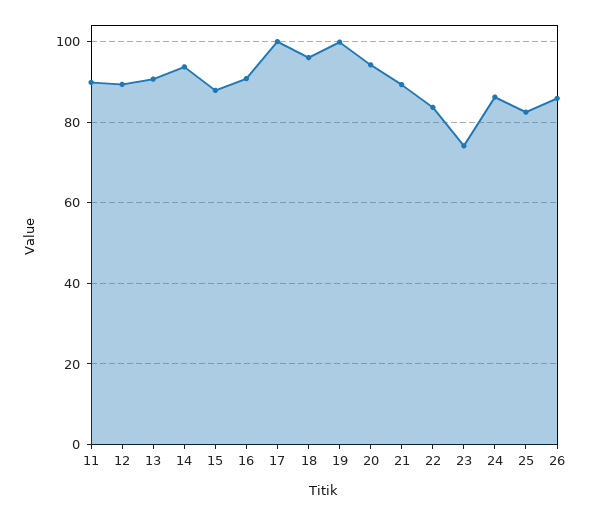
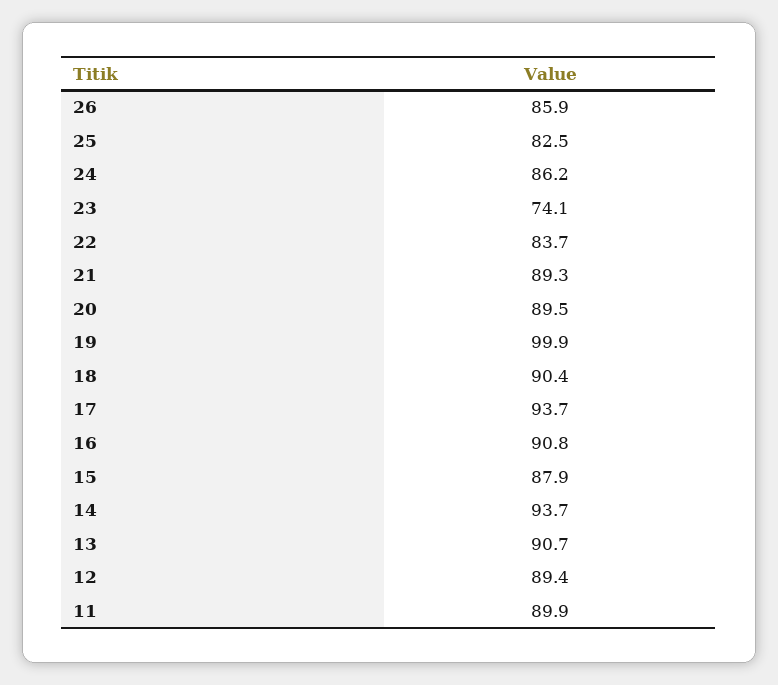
17: 100 -> 93.7
18: 96 -> 90.4
20: 94 -> 89.5

